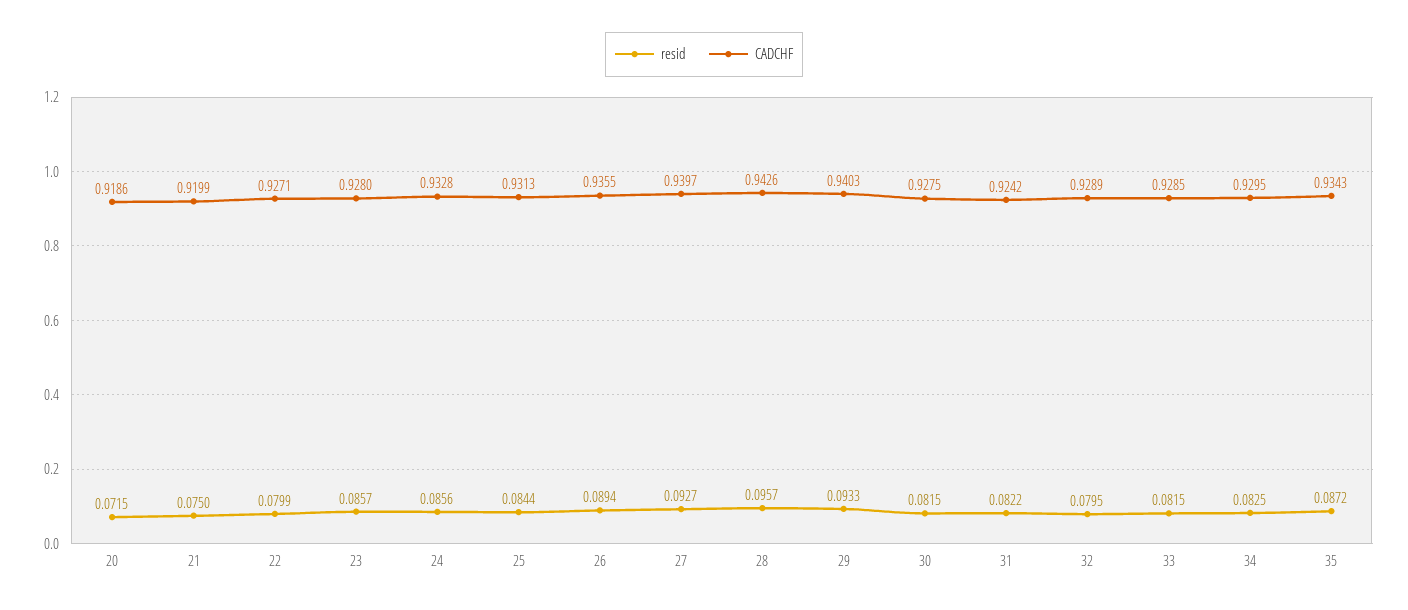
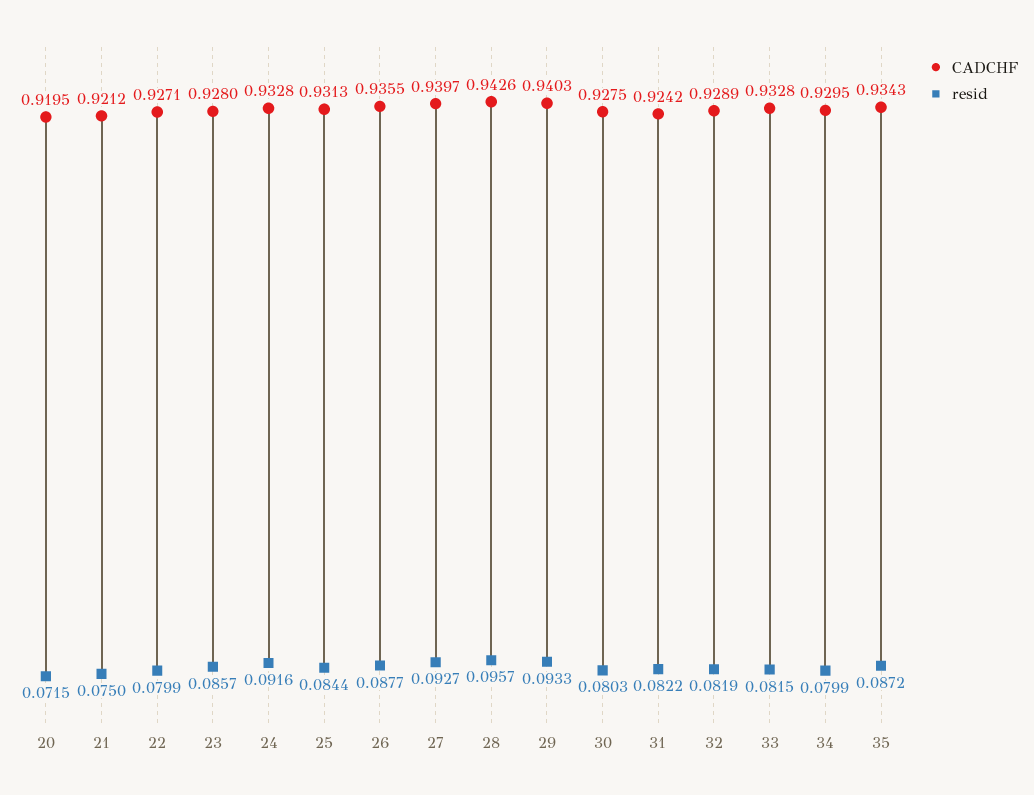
CADCHF, 20: 0.9186 -> 0.9195
CADCHF, 21: 0.9199 -> 0.9212
resid, 24: 0.0856 -> 0.0916
resid, 26: 0.0894 -> 0.0877
resid, 30: 0.0815 -> 0.0803
resid, 32: 0.0795 -> 0.0819
CADCHF, 33: 0.9285 -> 0.9328
resid, 34: 0.0825 -> 0.0799

